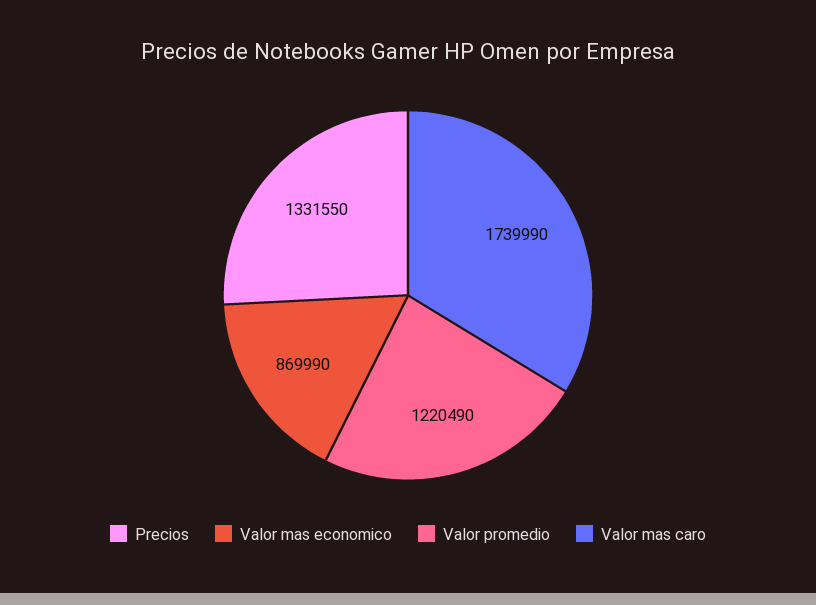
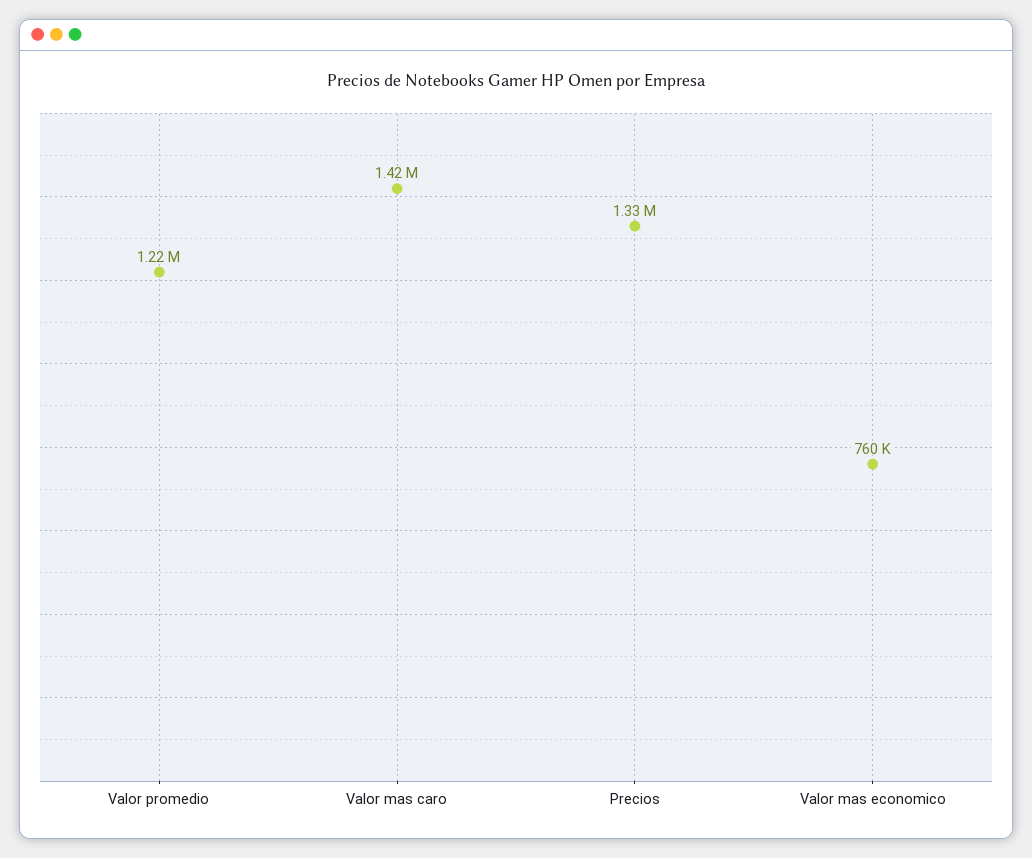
Valor mas economico: 869990 -> 760000
Valor mas caro: 1739990 -> 1420000

